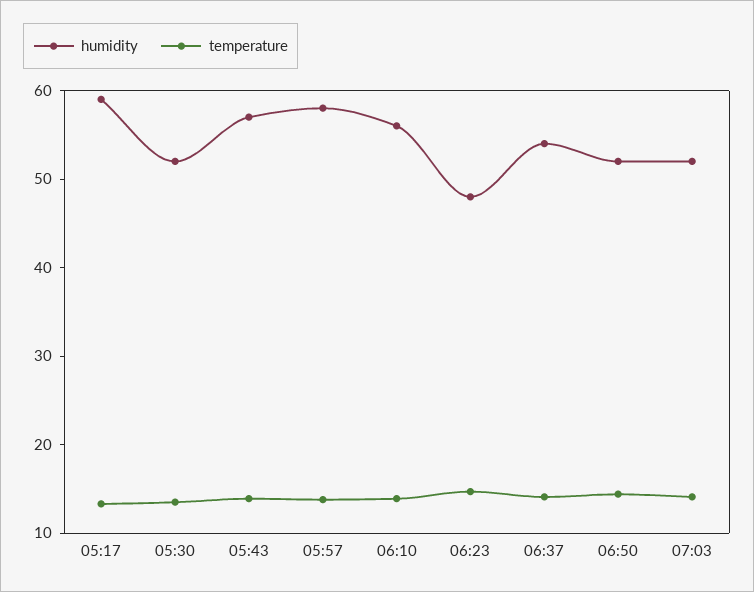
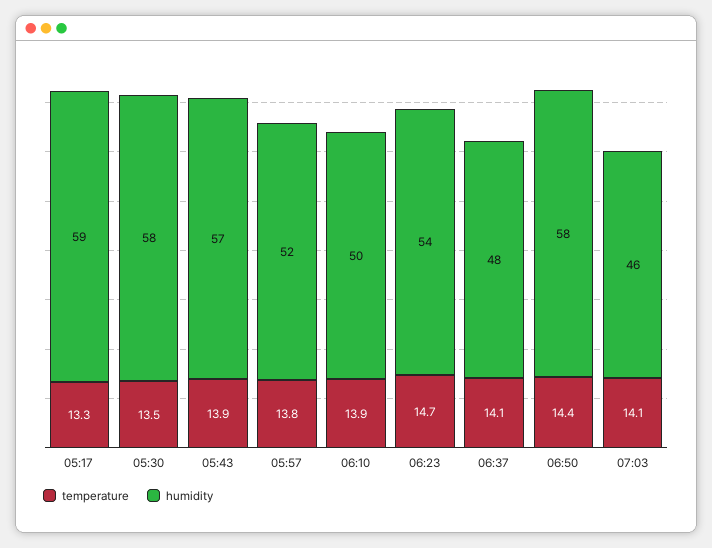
humidity, 05:30: 52 -> 58
humidity, 05:57: 58 -> 52
humidity, 06:10: 56 -> 50
humidity, 06:23: 48 -> 54
humidity, 06:37: 54 -> 48
humidity, 06:50: 52 -> 58
humidity, 07:03: 52 -> 46

